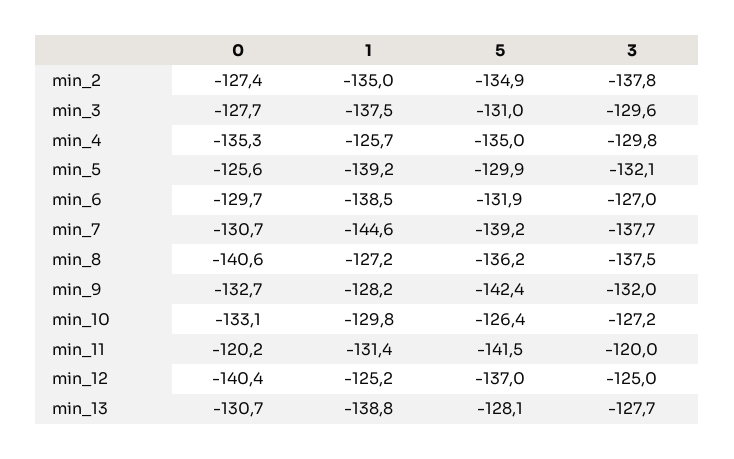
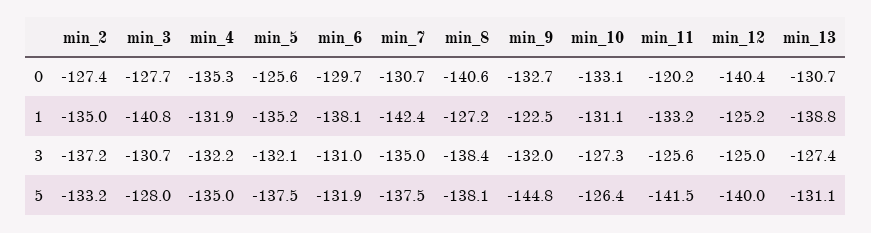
5, min_2: -134.9 -> -133.2
3, min_2: -137.8 -> -137.2
1, min_3: -137.5 -> -140.8
5, min_3: -131 -> -128
3, min_3: -129.6 -> -130.7
1, min_4: -125.7 -> -131.9
3, min_4: -129.8 -> -132.2
1, min_5: -139.2 -> -135.2
5, min_5: -129.9 -> -137.5
1, min_6: -138.5 -> -138.1
3, min_6: -127 -> -131
1, min_7: -144.6 -> -142.4
5, min_7: -139.2 -> -137.5
3, min_7: -137.7 -> -135
5, min_8: -136.2 -> -138.1
3, min_8: -137.5 -> -138.4
1, min_9: -128.2 -> -122.5
5, min_9: -142.4 -> -144.8
1, min_10: -129.8 -> -131.1
3, min_10: -127.2 -> -127.3
1, min_11: -131.4 -> -133.2
3, min_11: -120 -> -125.6
5, min_12: -137 -> -140
5, min_13: -128.1 -> -131.1
3, min_13: -127.7 -> -127.4

